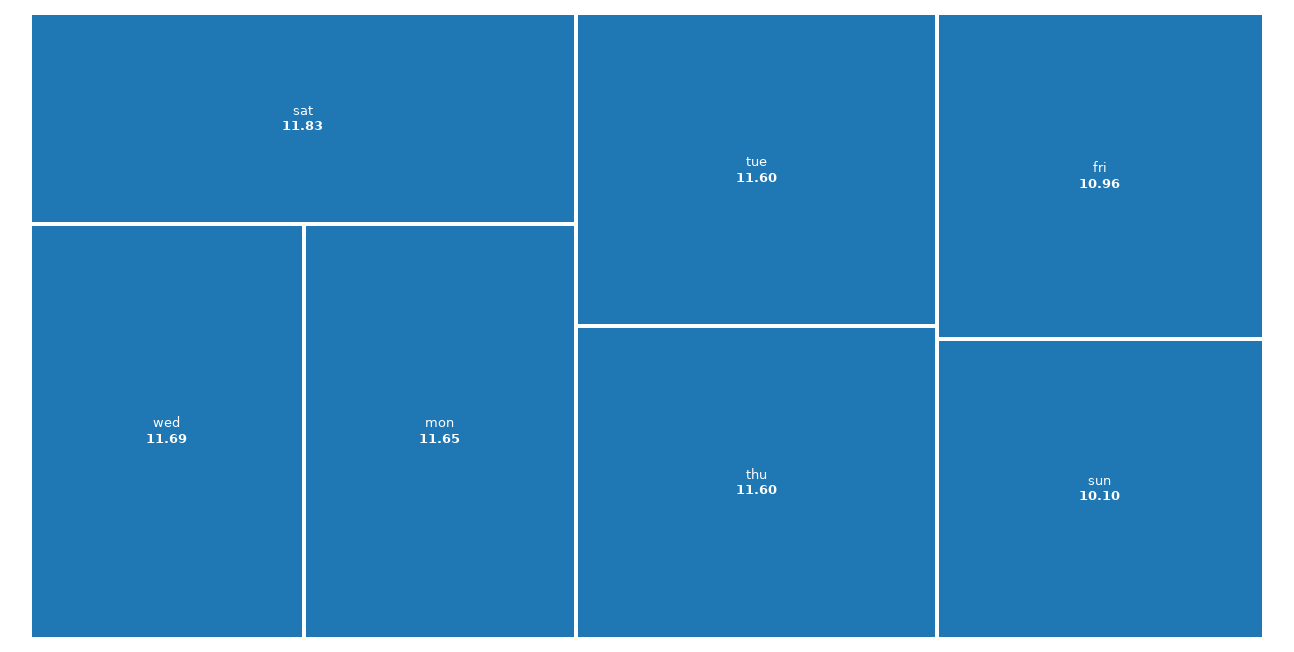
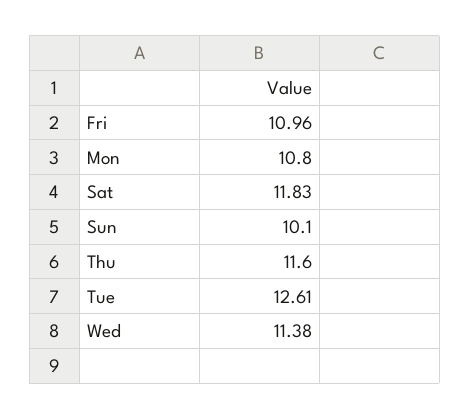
wed: 11.69 -> 11.38
mon: 11.65 -> 10.8
tue: 11.6 -> 12.61

